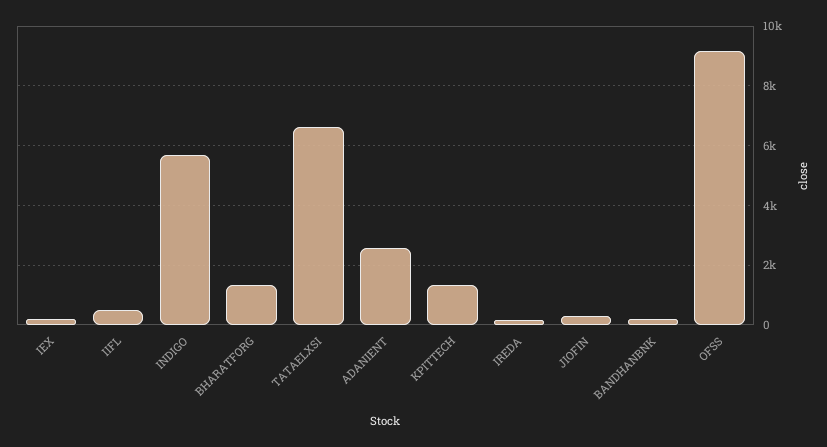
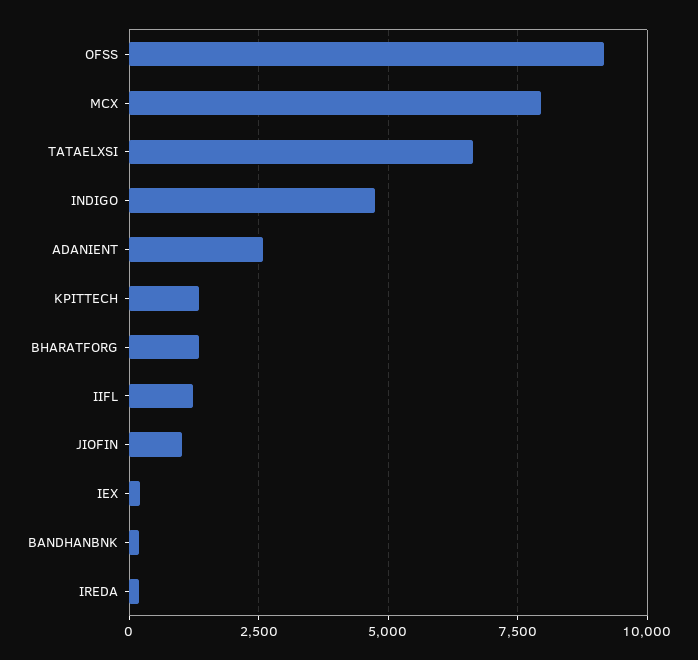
IIFL: 500 -> 1250
INDIGO: 5750 -> 4750
JIOFIN: 250 -> 1000
MCX: none -> 8000

